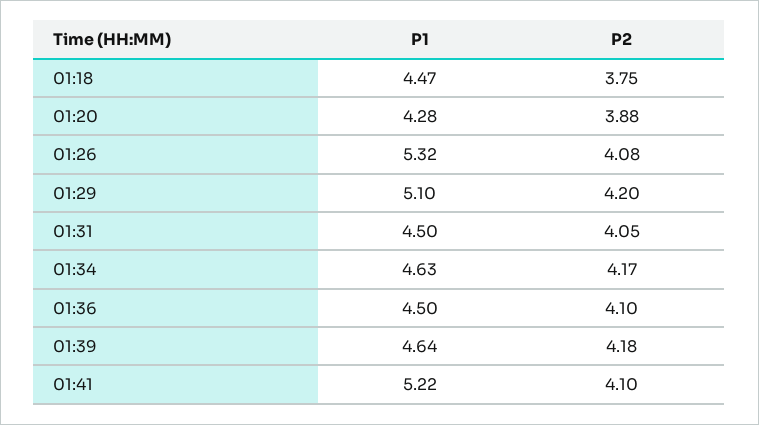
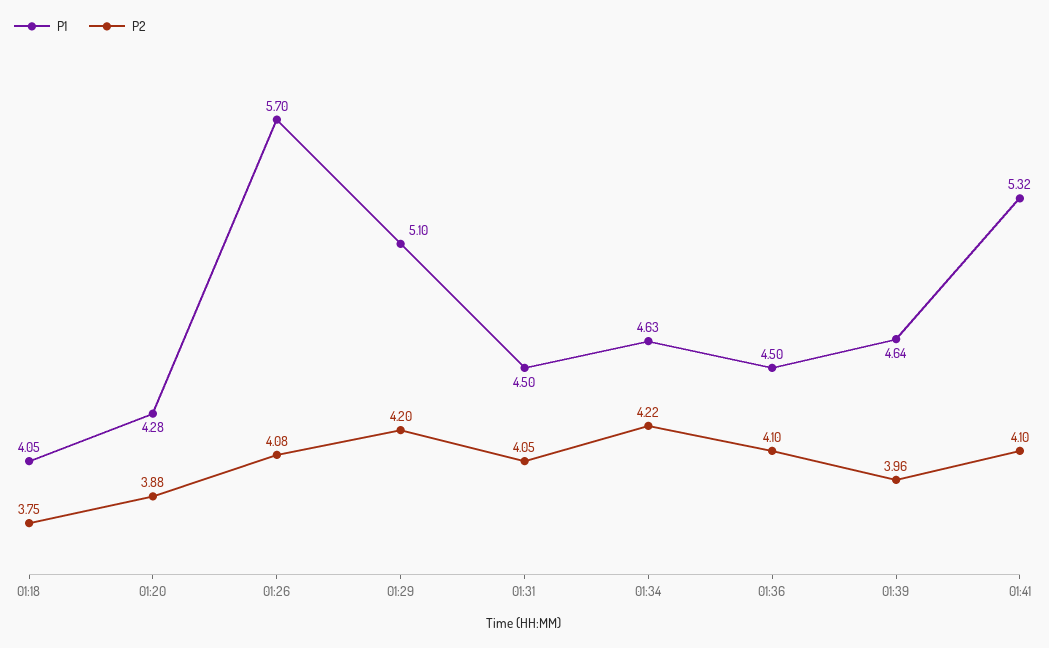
P1, 01:18: 4.47 -> 4.05
P1, 01:26: 5.32 -> 5.7
P2, 01:34: 4.17 -> 4.22
P2, 01:39: 4.18 -> 3.96
P1, 01:41: 5.22 -> 5.32

